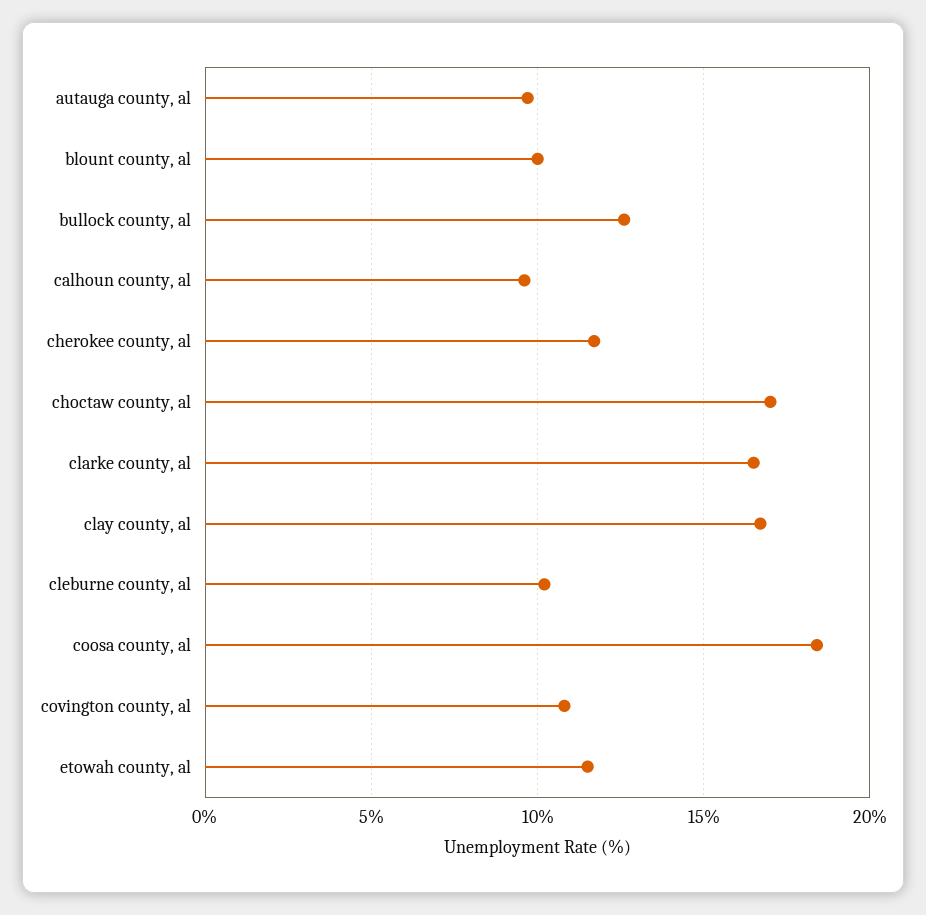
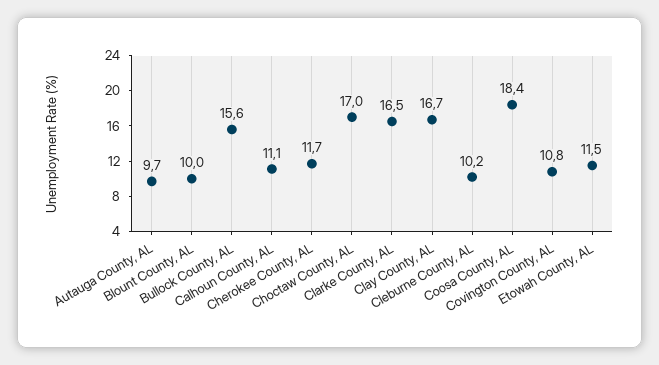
bullock county, al: 12.5 -> 15.6
calhoun county, al: 9.5 -> 11.1

